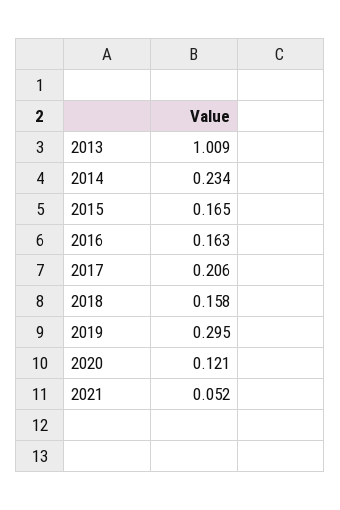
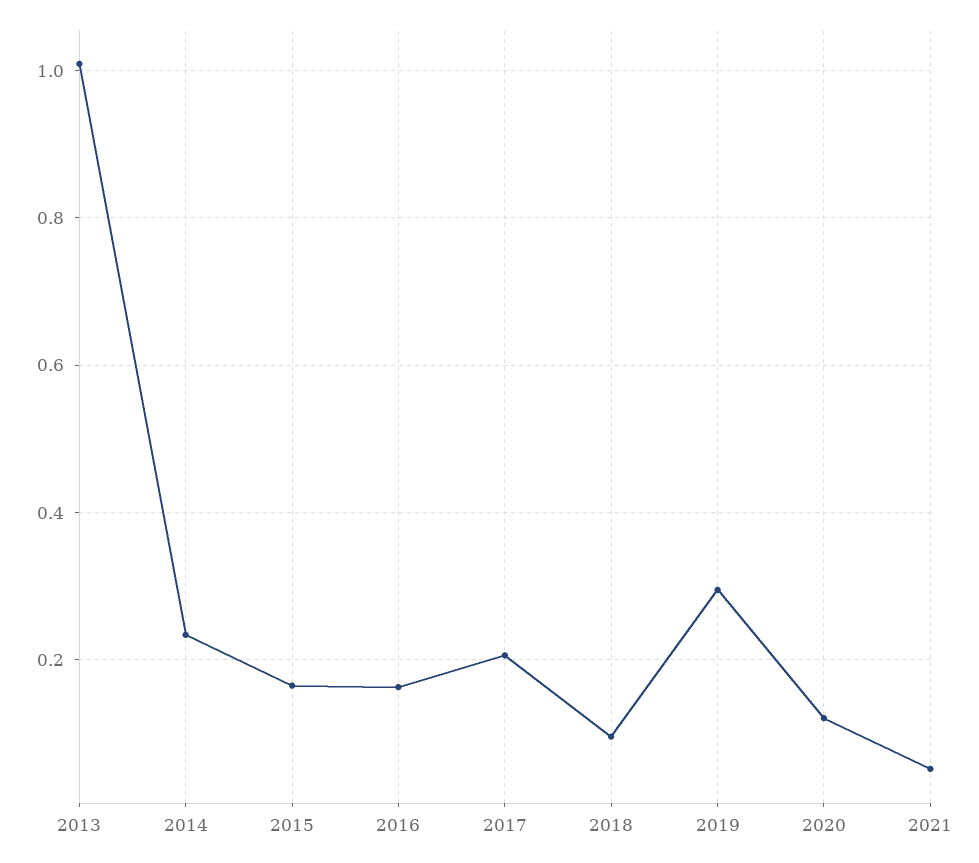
2018: 0.158 -> 0.1

